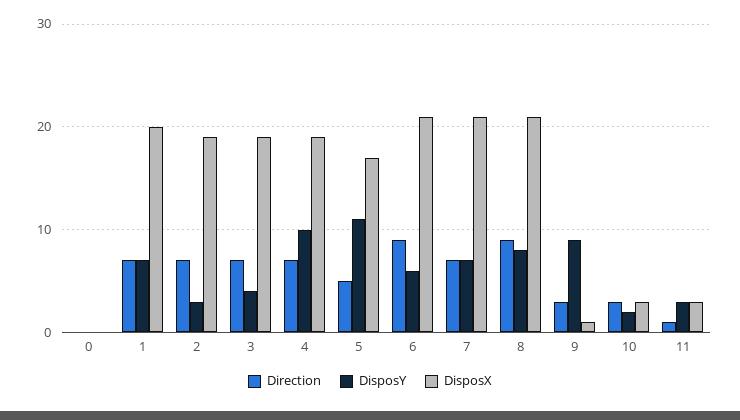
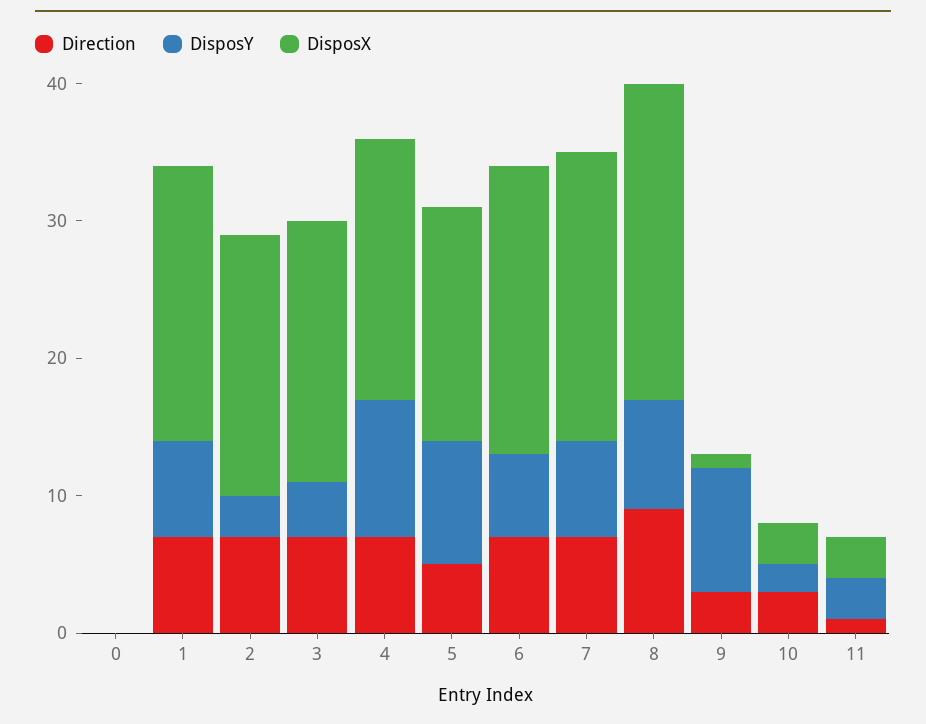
DisposY, 5: 11 -> 9
Direction, 6: 9 -> 7
DisposX, 8: 21 -> 23

